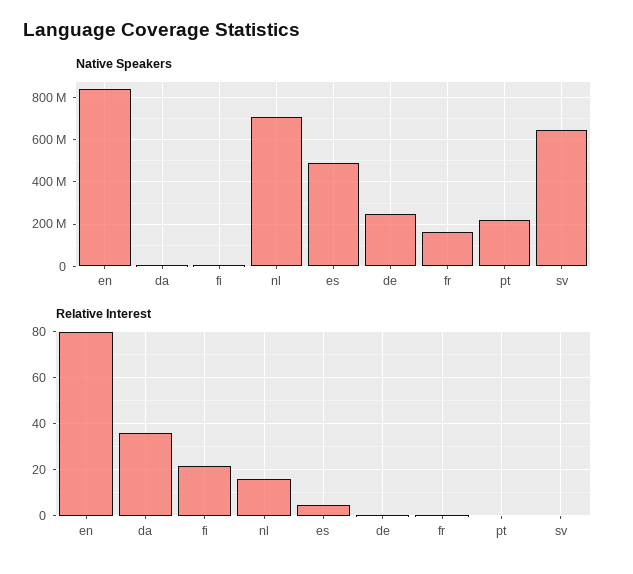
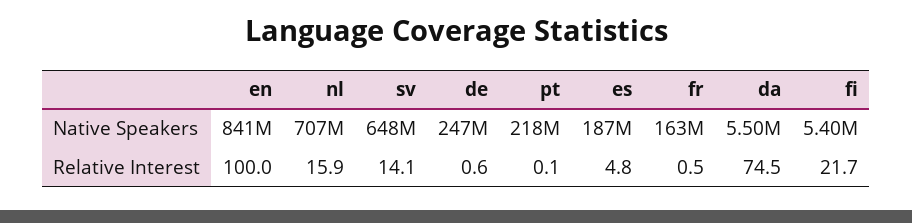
Native Speakers, es: 500000000 -> 187000000
Relative Interest, en: 80 -> 100
Relative Interest, da: 35 -> 74.5
Relative Interest, sv: 0 -> 14.1

